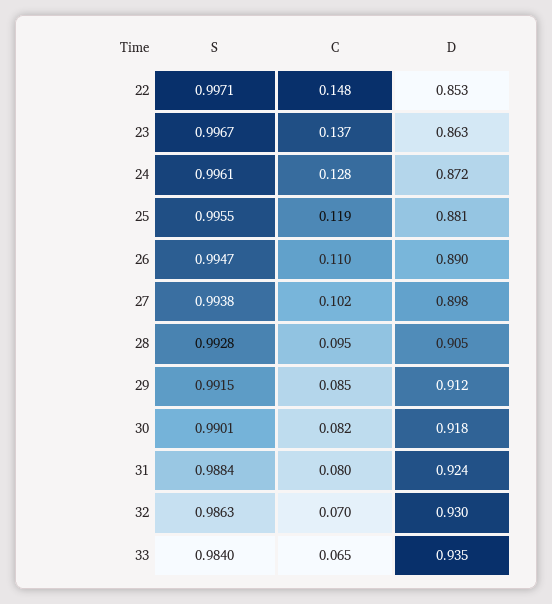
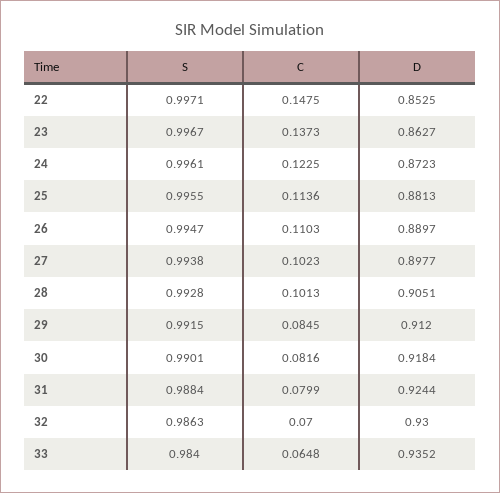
C, 24: 0.128 -> 0.1225
C, 25: 0.119 -> 0.1136
C, 28: 0.095 -> 0.1013

